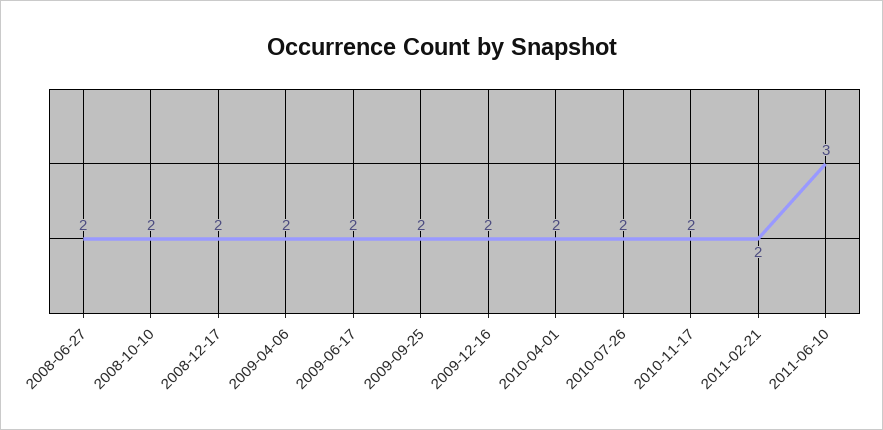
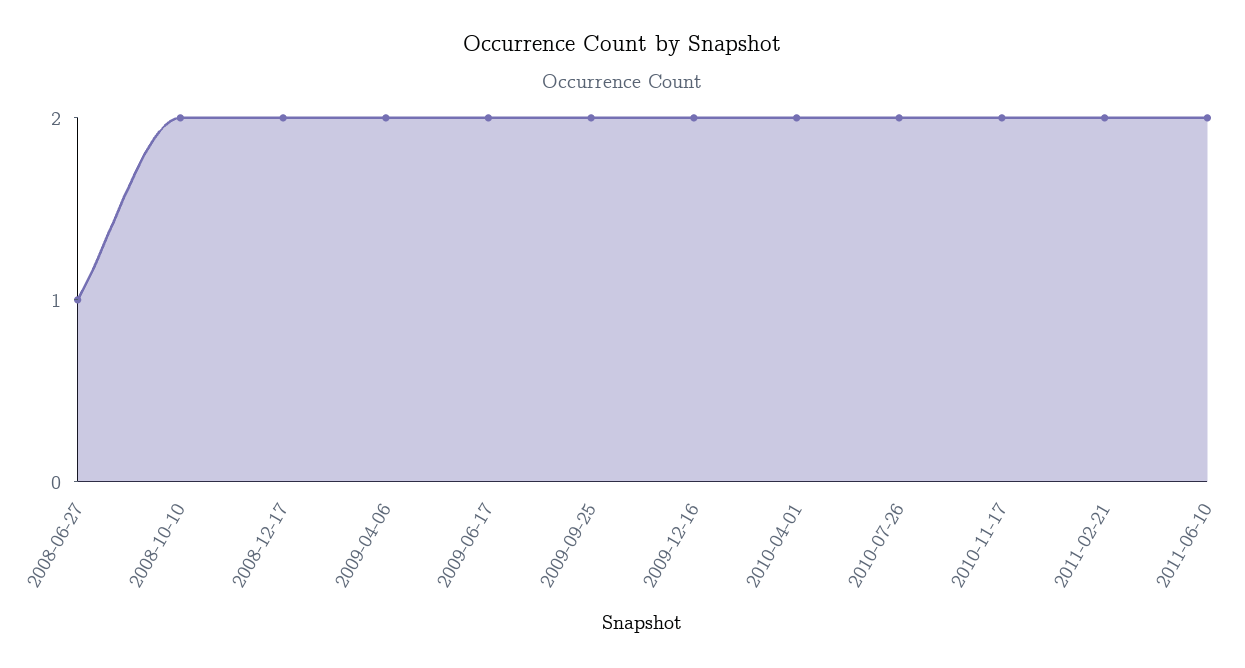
2008-06-27: 2 -> 1
2011-06-10: 3 -> 2

